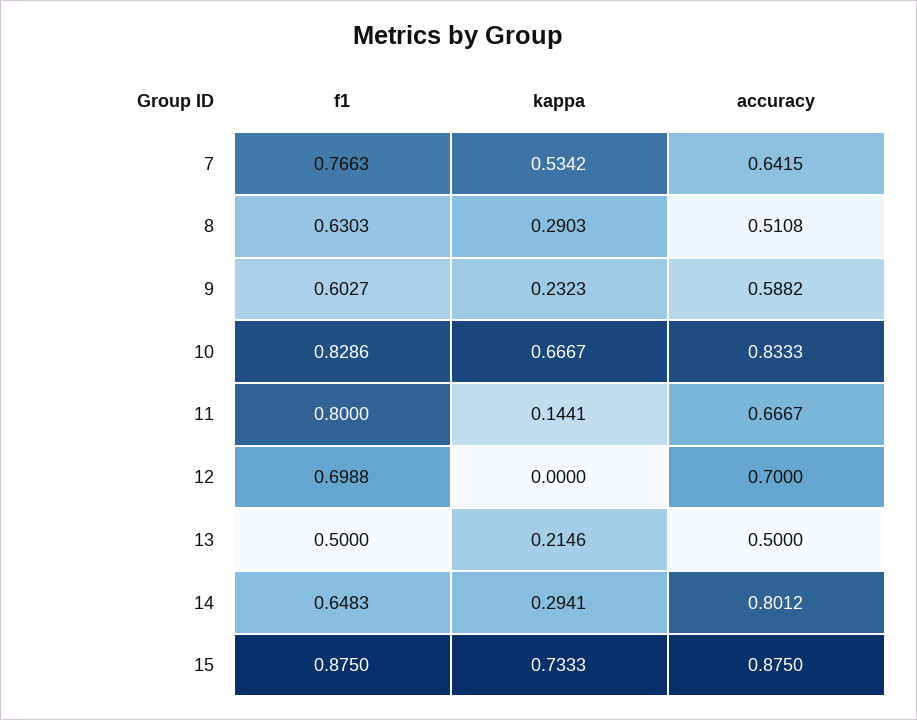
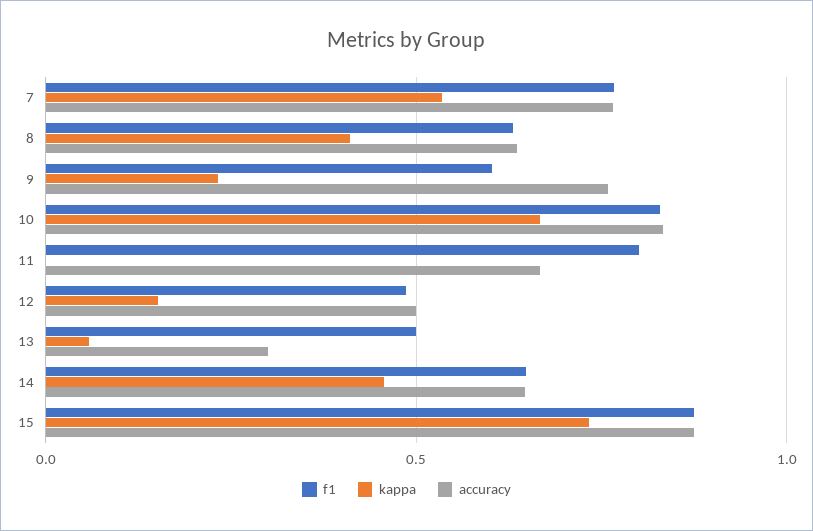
accuracy, 7: 0.6415 -> 0.75
kappa, 8: 0.2903 -> 0.4
accuracy, 8: 0.5108 -> 0.65
accuracy, 9: 0.5882 -> 0.75
kappa, 11: 0.1441 -> 0
f1, 12: 0.6988 -> 0.5
kappa, 12: 0 -> 0.15
accuracy, 12: 0.7 -> 0.5
kappa, 13: 0.2146 -> 0.05
accuracy, 13: 0.5 -> 0.3
kappa, 14: 0.2941 -> 0.45
accuracy, 14: 0.8012 -> 0.65

